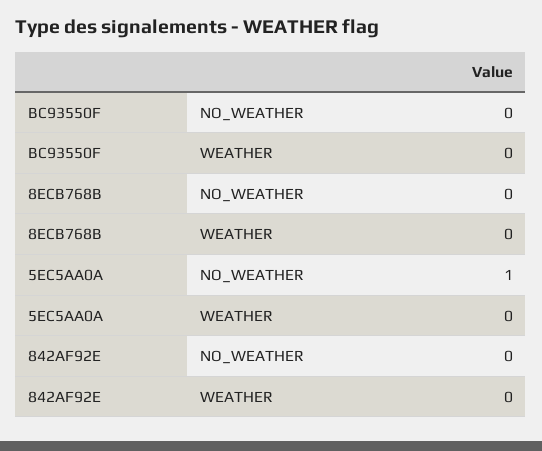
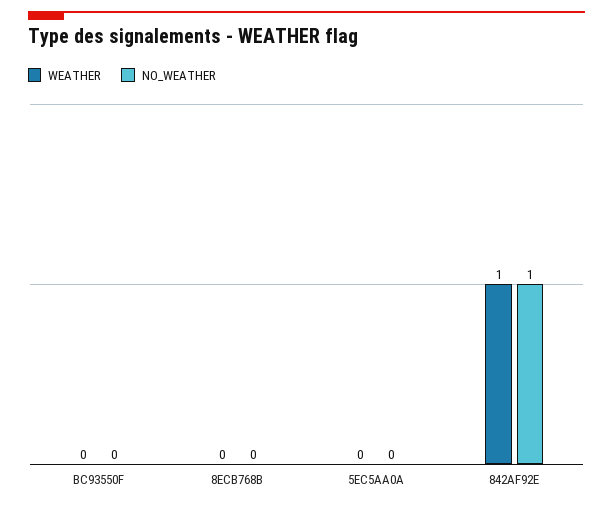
NO_WEATHER, 5EC5AA0A: 1 -> 0
NO_WEATHER, 842AF92E: 0 -> 1
WEATHER, 842AF92E: 0 -> 1

